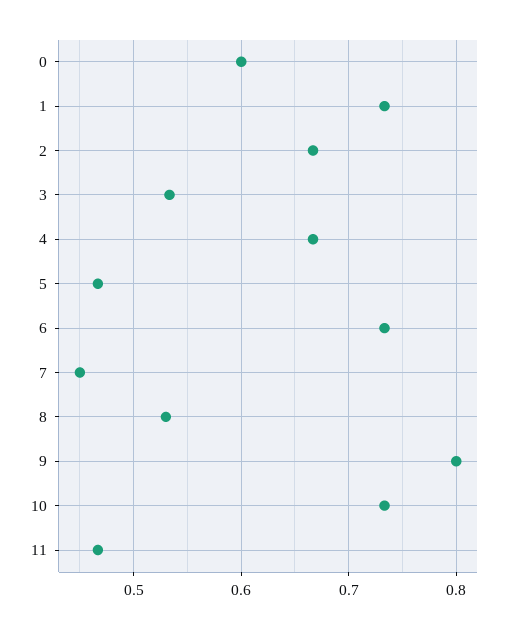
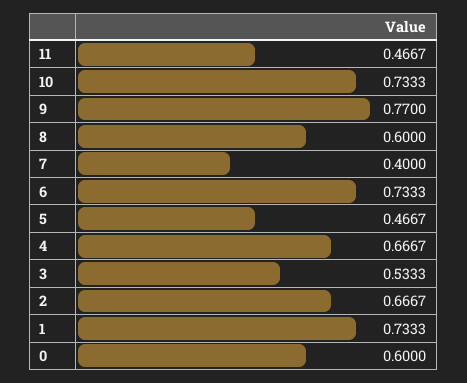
7: 0.45 -> 0.4
8: 0.53 -> 0.6
9: 0.8 -> 0.77

